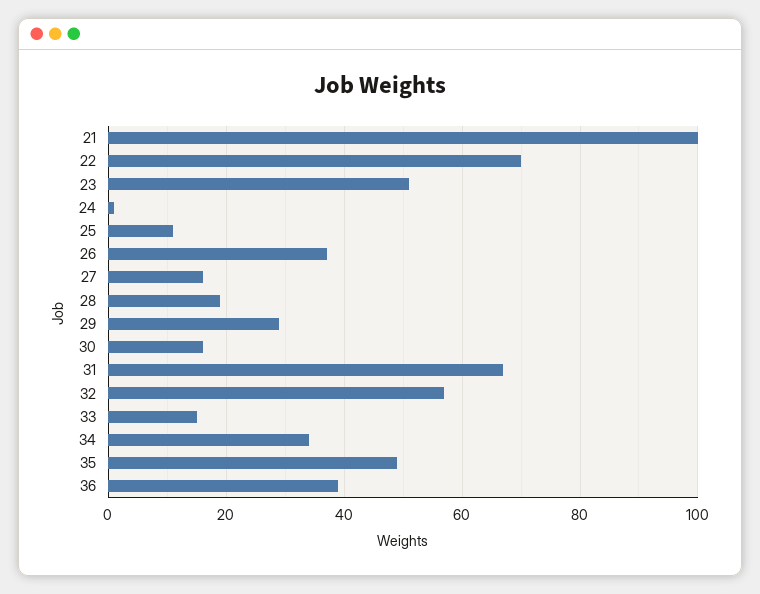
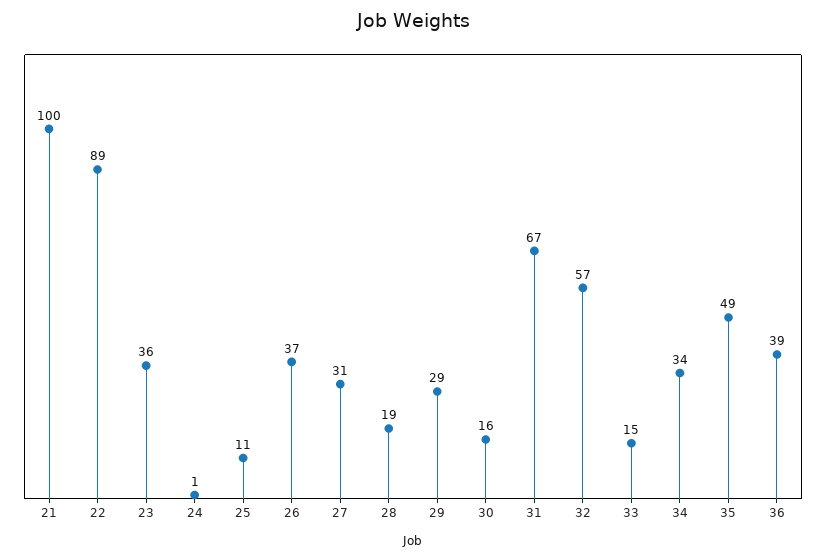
22: 70 -> 89
23: 50 -> 36
27: 15 -> 31

